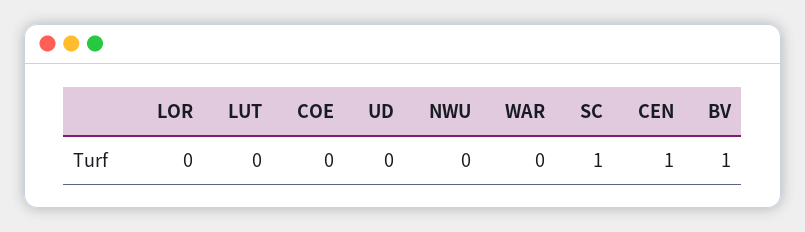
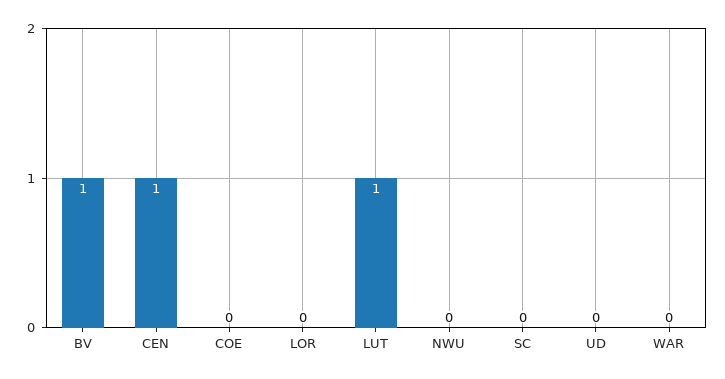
LUT: 0 -> 1
SC: 1 -> 0

